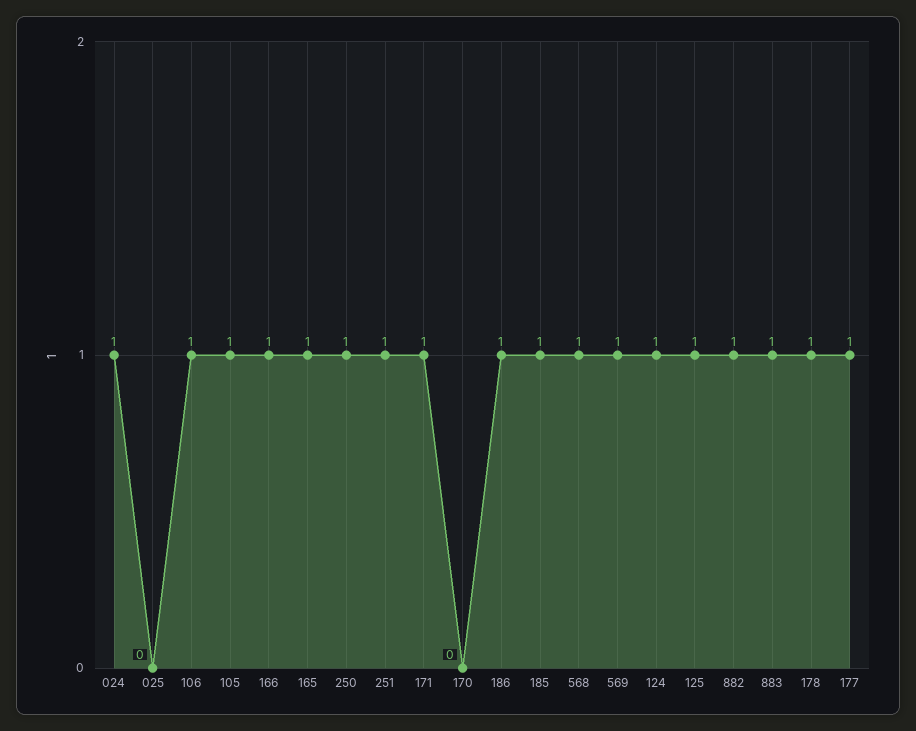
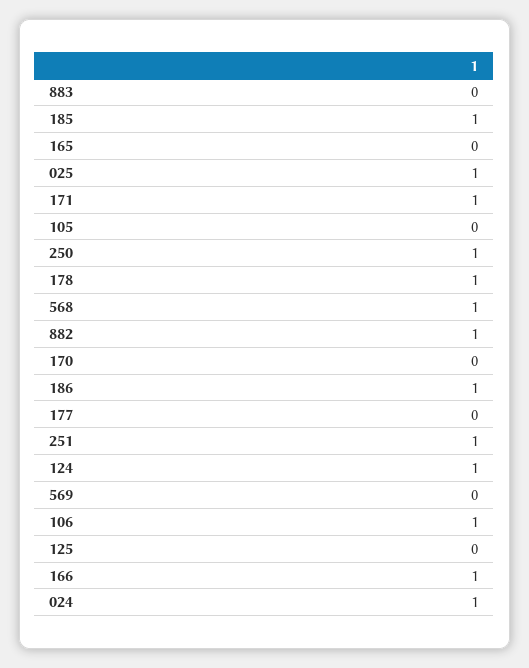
025: 0 -> 1
105: 1 -> 0
165: 1 -> 0
569: 1 -> 0
125: 1 -> 0
883: 1 -> 0
177: 1 -> 0

